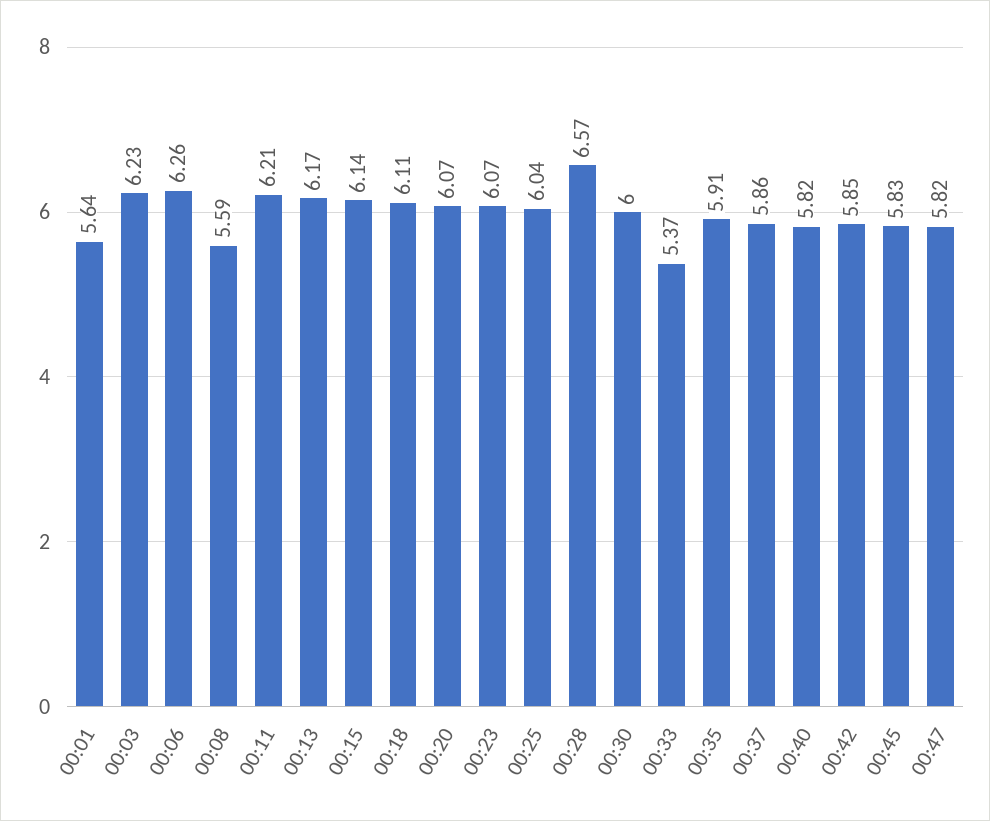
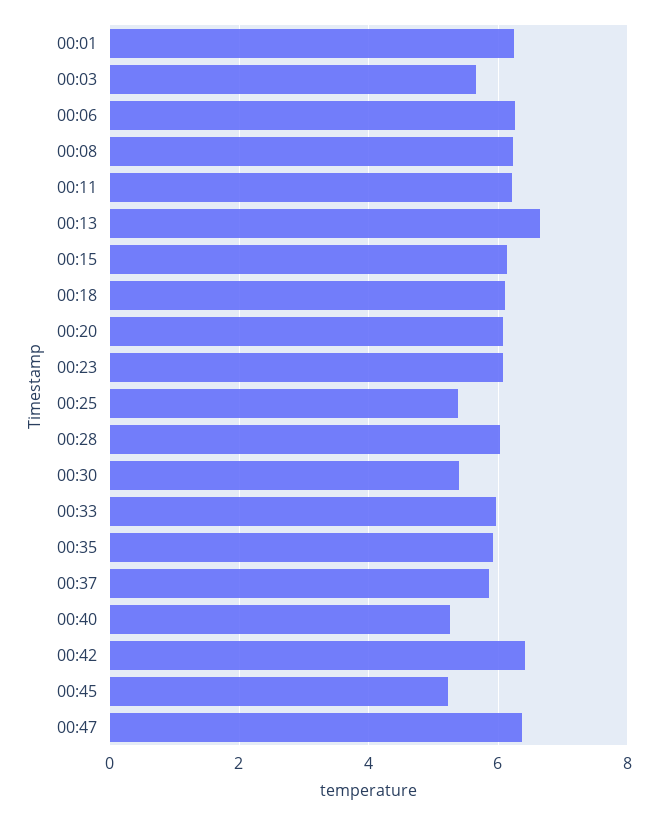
00:01: 5.64 -> 6.2
00:03: 6.23 -> 5.6
00:08: 5.59 -> 6.2
00:13: 6.17 -> 6.6
00:25: 6.04 -> 5.4
00:28: 6.57 -> 6
00:30: 6 -> 5.4
00:33: 5.37 -> 6
00:40: 5.82 -> 5.2
00:42: 5.85 -> 6.4
00:45: 5.83 -> 5.2
00:47: 5.82 -> 6.4

